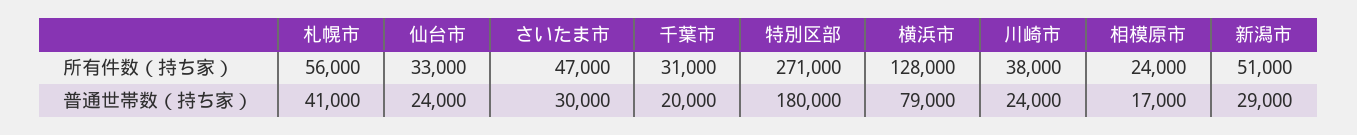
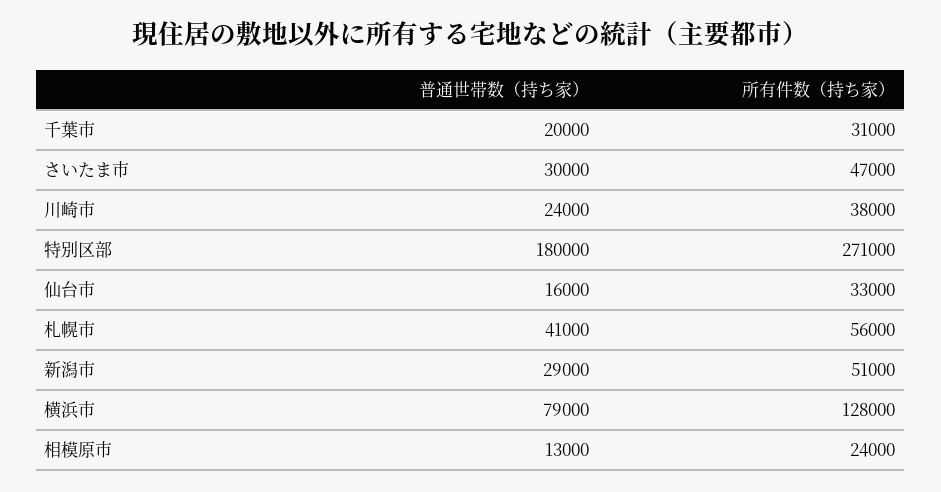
仙台市, 普通世帯数（持ち家）: 24000 -> 16000
相模原市, 普通世帯数（持ち家）: 17000 -> 13000

